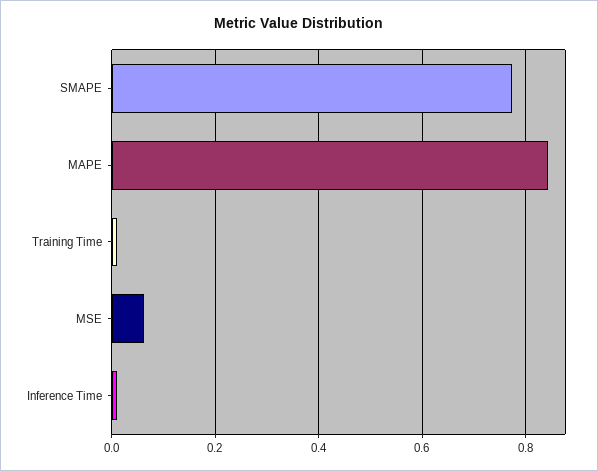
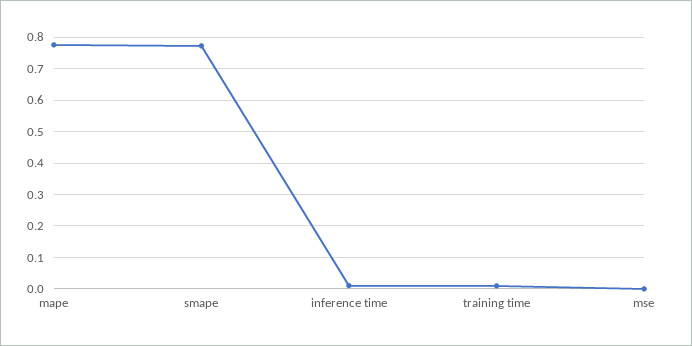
MAPE: 0.84 -> 0.78
MSE: 0.06 -> 0

